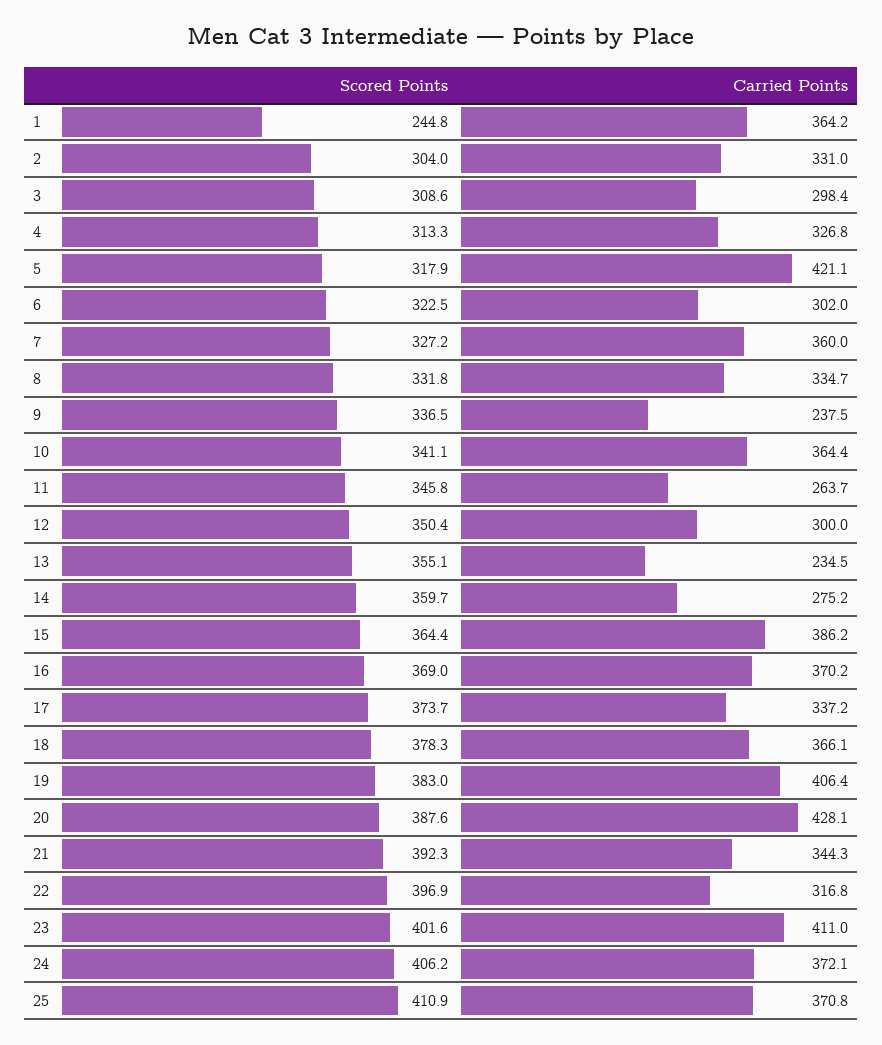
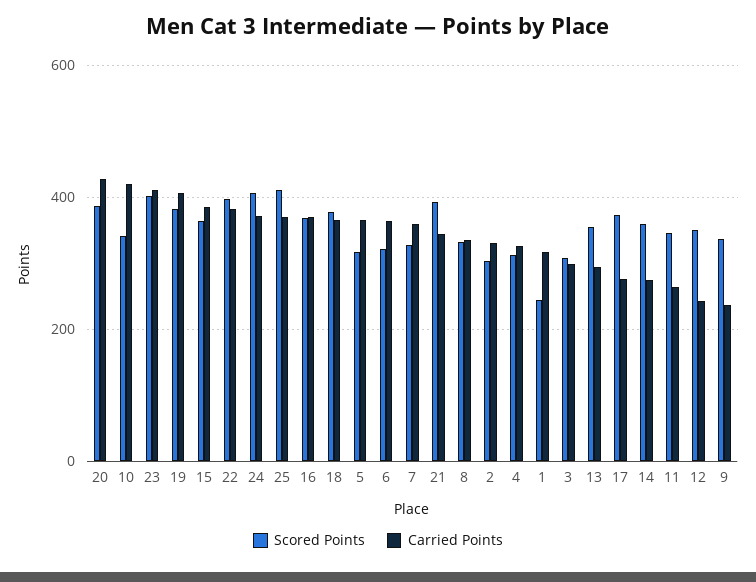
Carried Points, 1: 364.2 -> 320
Carried Points, 5: 421.1 -> 360
Carried Points, 6: 302 -> 360
Carried Points, 10: 364.4 -> 420
Carried Points, 12: 300 -> 240
Carried Points, 13: 234.5 -> 300
Carried Points, 17: 337.2 -> 280
Carried Points, 22: 316.8 -> 380

